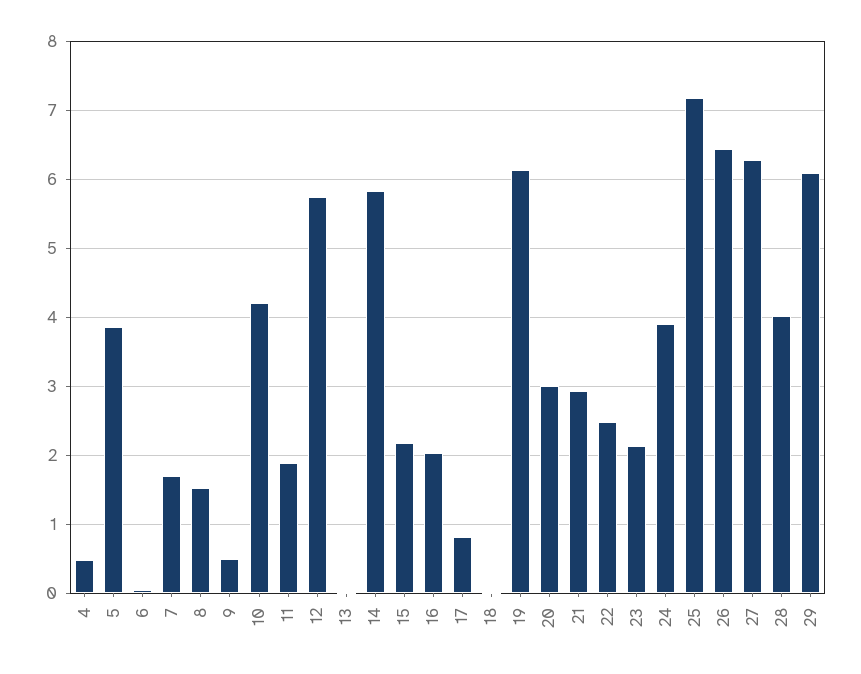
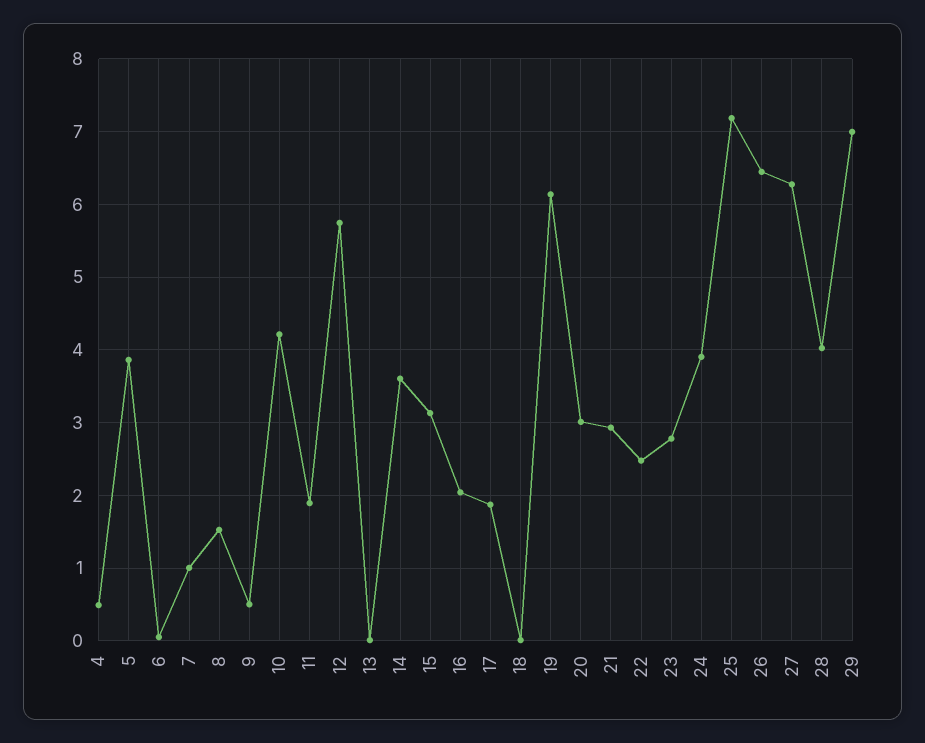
7: 1.7 -> 1
14: 5.8 -> 3.6
15: 2.2 -> 3.1
17: 0.8 -> 1.9
23: 2.1 -> 2.8
29: 6.1 -> 7

